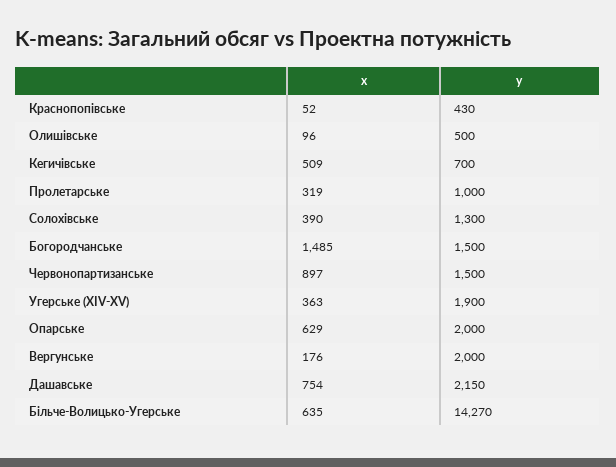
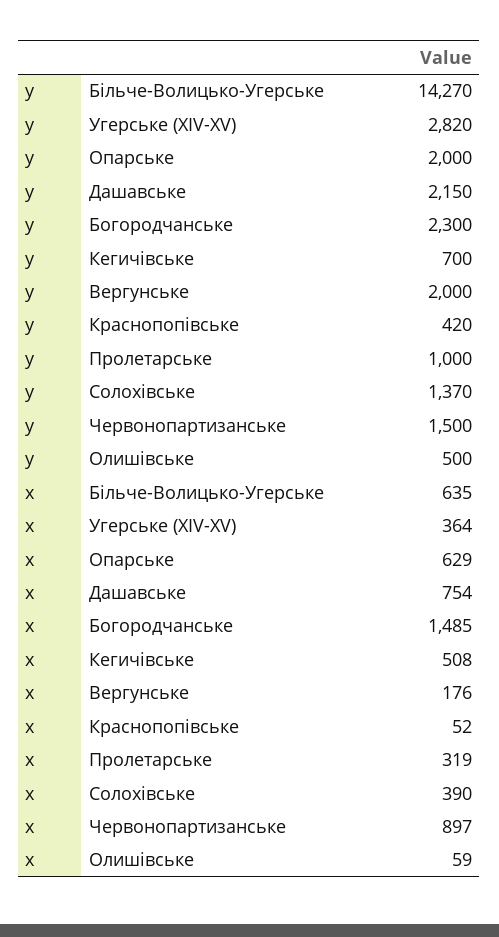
y, Краснопопівське: 430 -> 420
x, Олишівське: 96 -> 59
x, Кегичівське: 509 -> 508
y, Солохівське: 1300 -> 1370
y, Богородчанське: 1500 -> 2300
x, Угерське (XIV-XV): 363 -> 364
y, Угерське (XIV-XV): 1900 -> 2820

